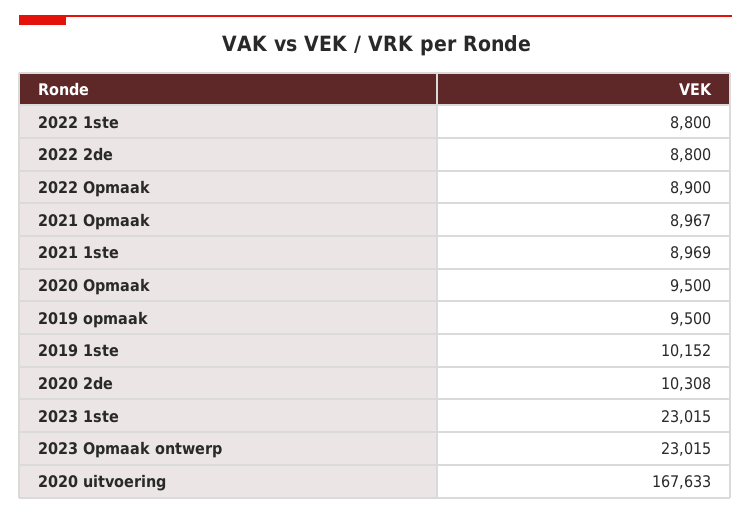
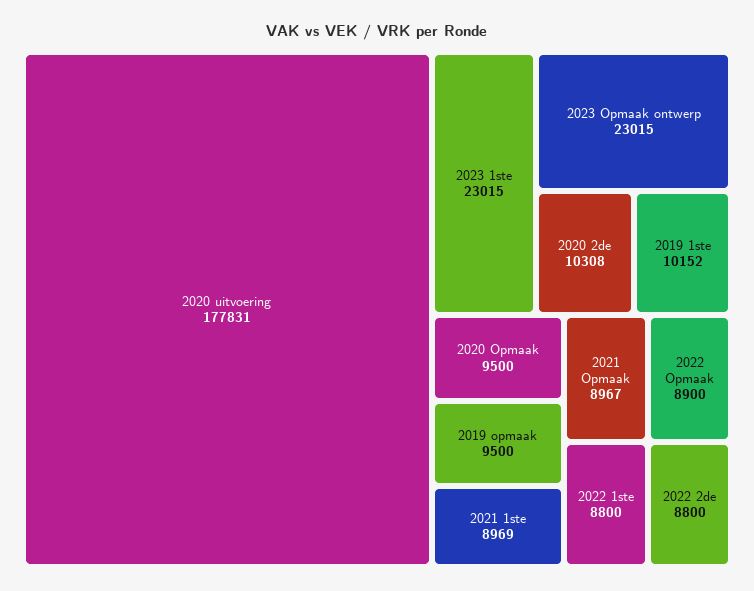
2020 uitvoering: 167633 -> 177831

